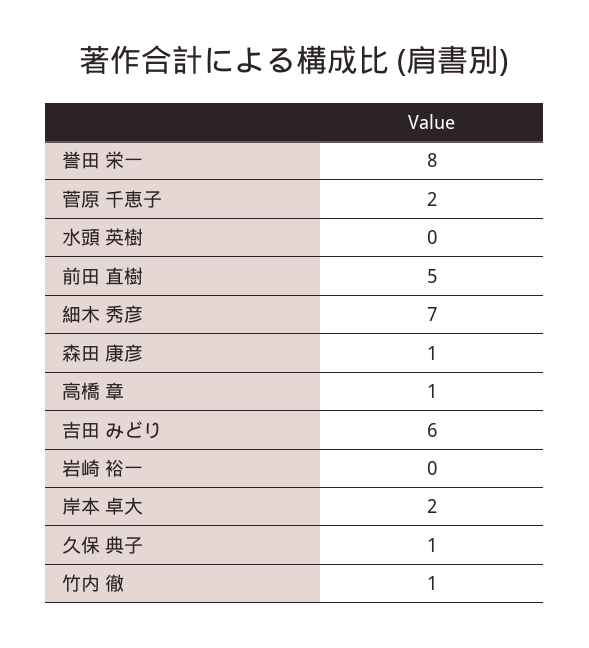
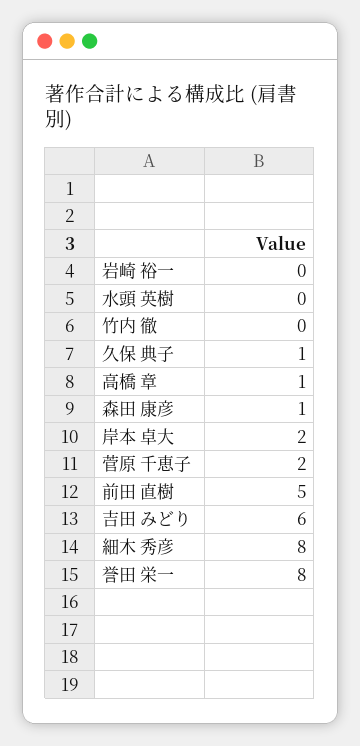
細木 秀彦: 7 -> 8
竹内 徹: 1 -> 0

